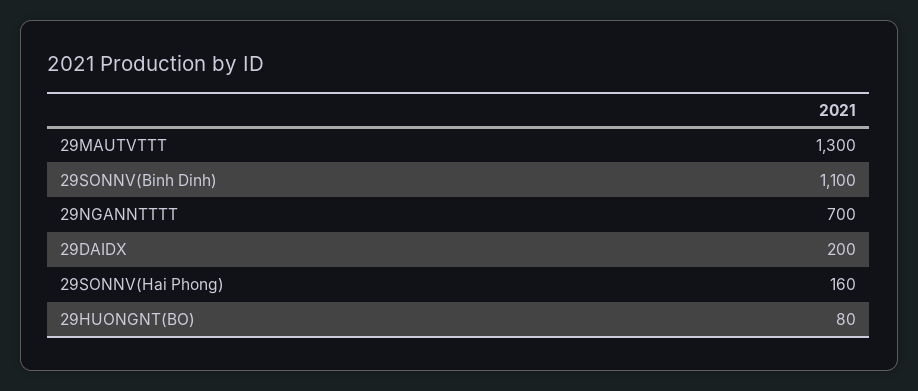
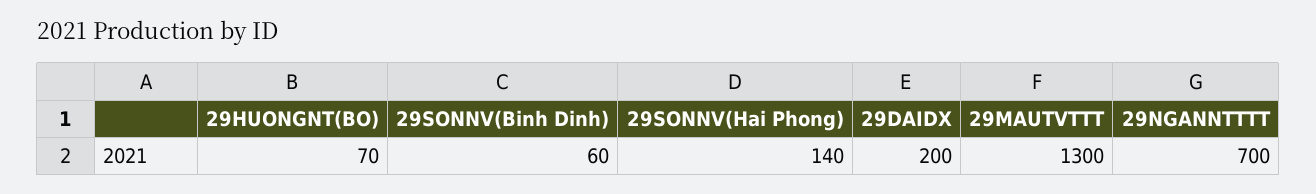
29SONNV(Binh Dinh): 1100 -> 60
29SONNV(Hai Phong): 160 -> 140
29HUONGNT(BO): 80 -> 70

